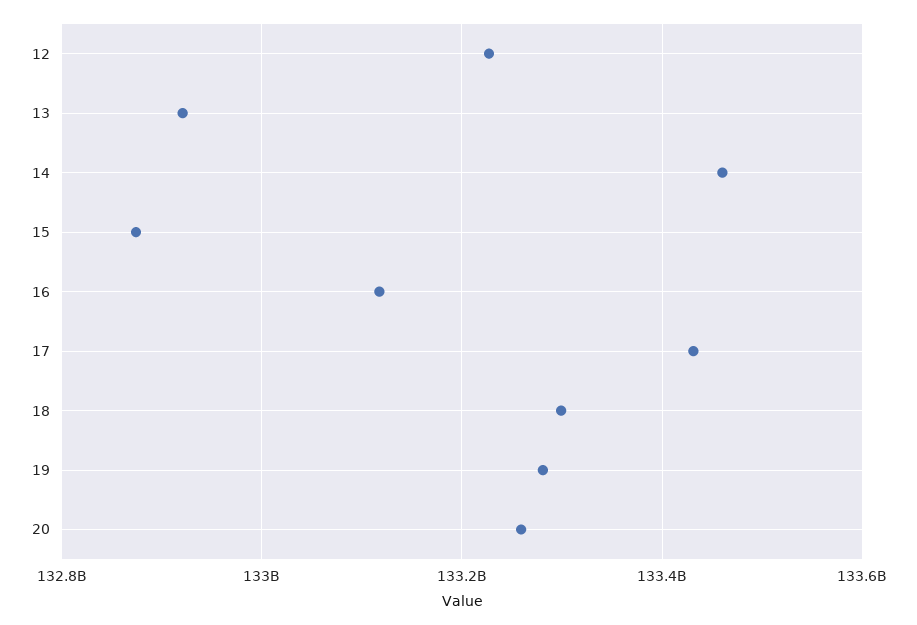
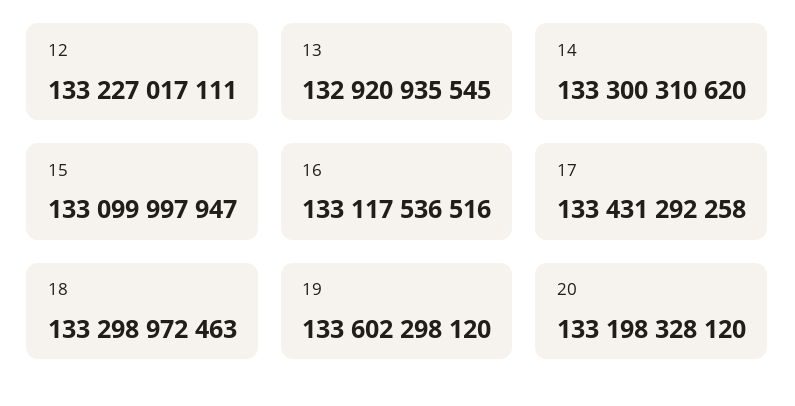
14: 133460000000 -> 133300310620
15: 132880000000 -> 133099997947
19: 133280000000 -> 133602298120
20: 133260000000 -> 133198328120

